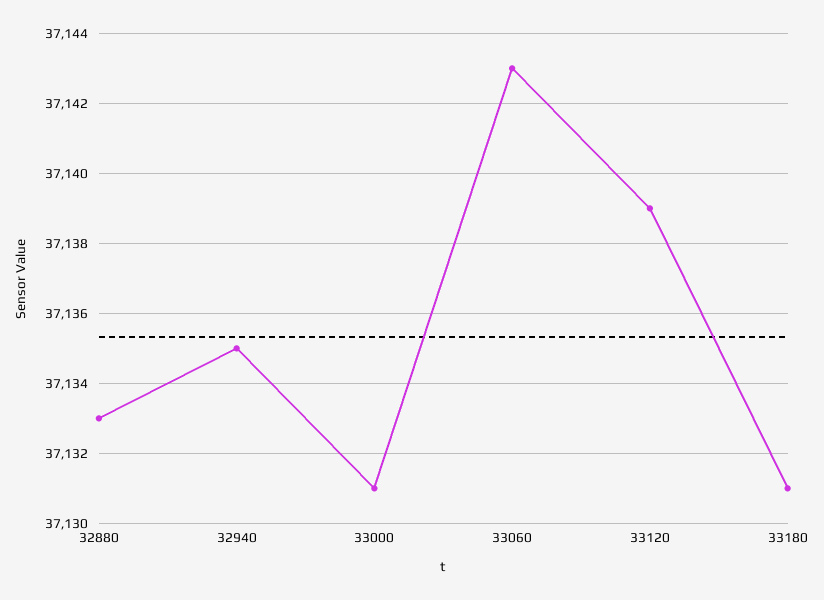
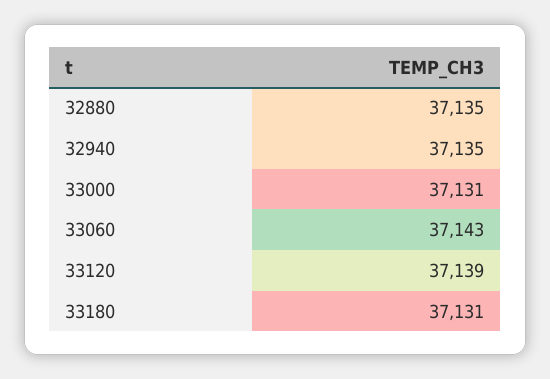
32880: 37133 -> 37135

